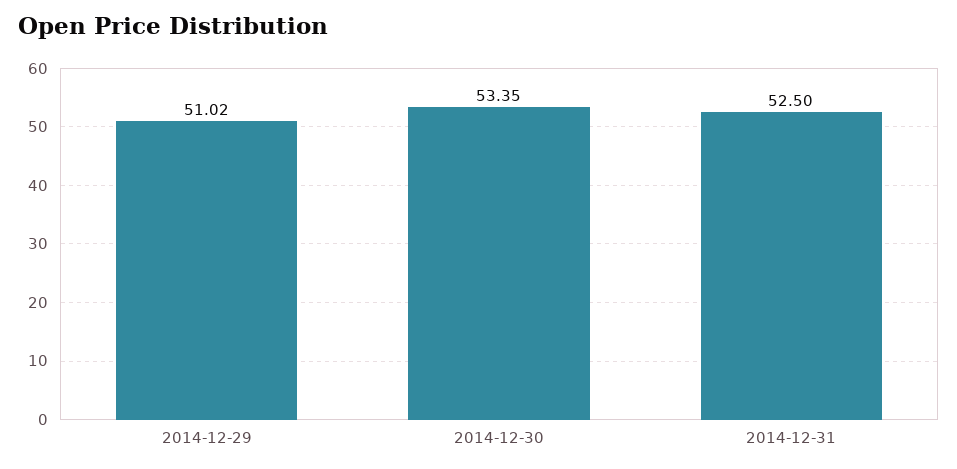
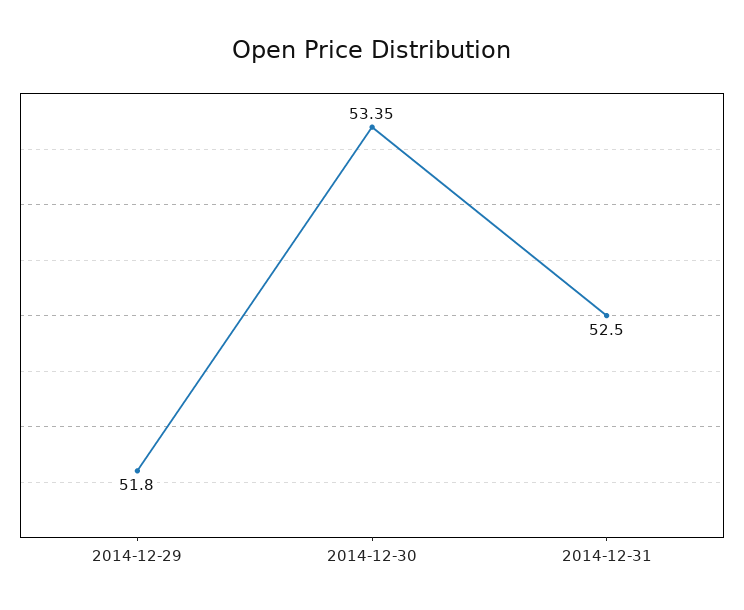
2014-12-29: 51.02 -> 51.8

